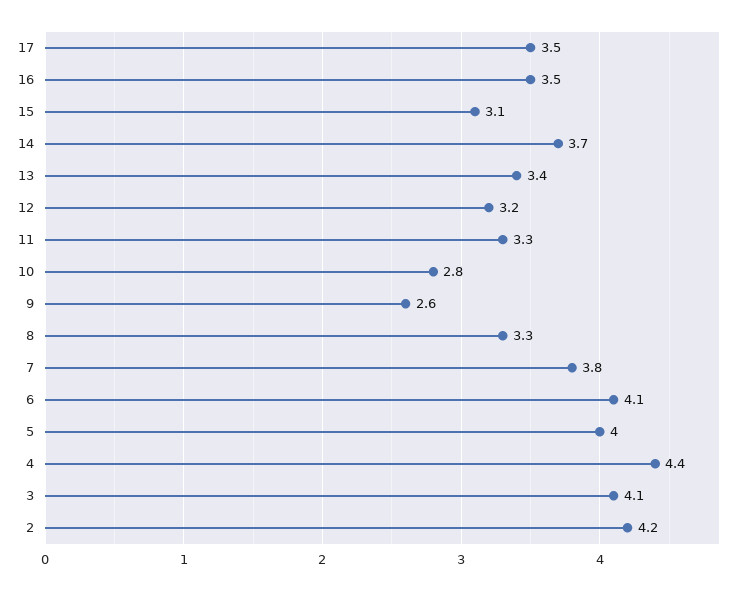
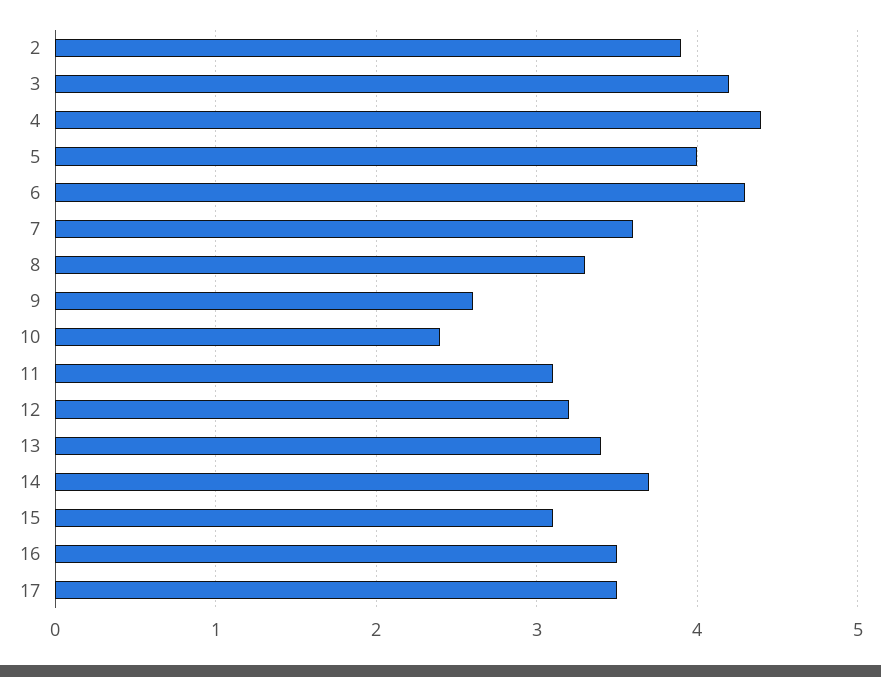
11: 3.3 -> 3.1
10: 2.8 -> 2.4
7: 3.8 -> 3.6
6: 4.1 -> 4.3
3: 4.1 -> 4.2
2: 4.2 -> 3.9

